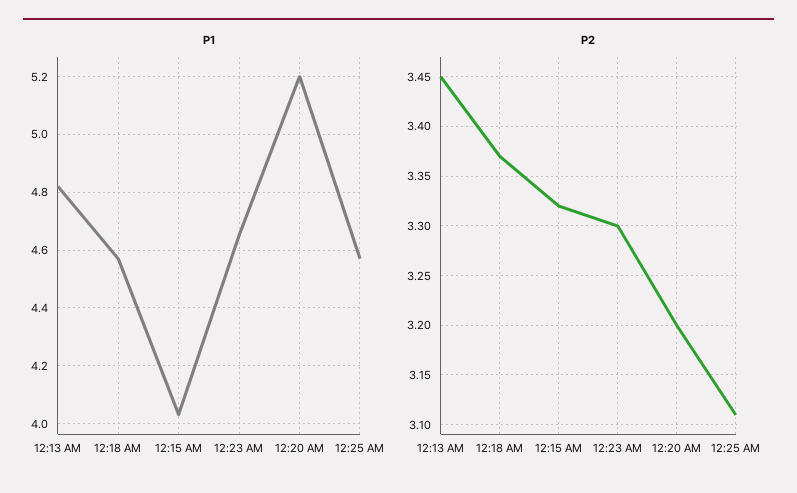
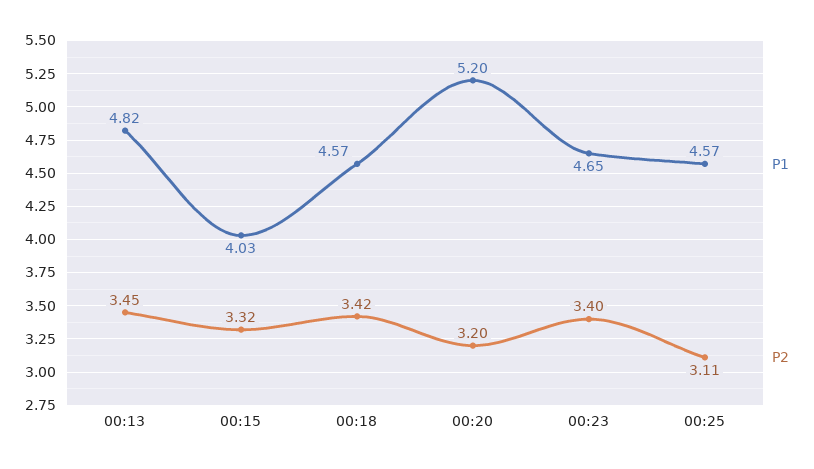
P2, 12:18 AM: 3.37 -> 3.42
P2, 12:23 AM: 3.3 -> 3.4

